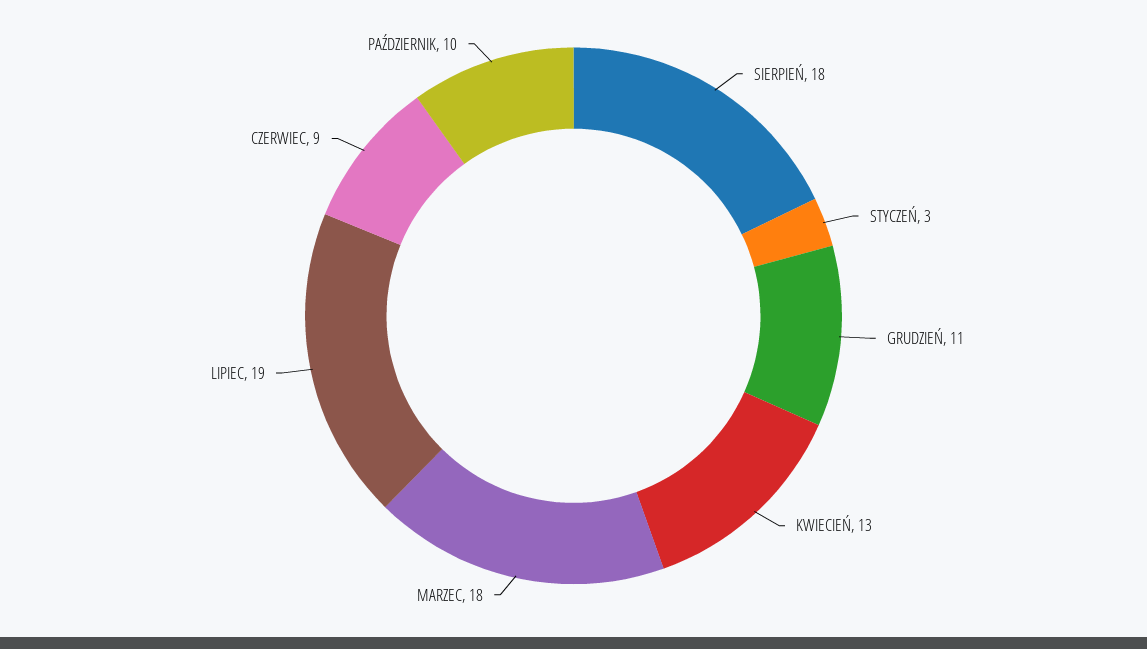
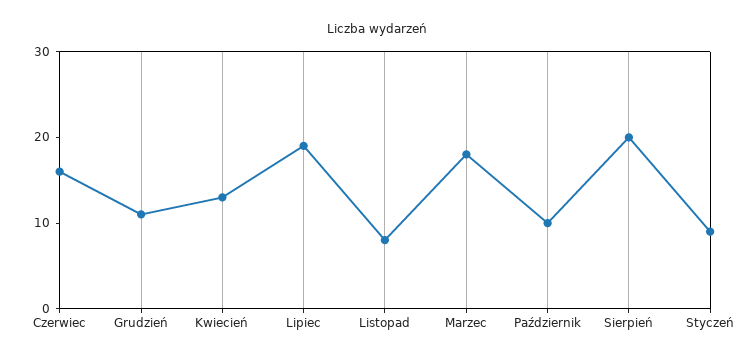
SIERPIEŃ: 18 -> 20
STYCZEŃ: 3 -> 9
CZERWIEC: 9 -> 16
Listopad: none -> 8

